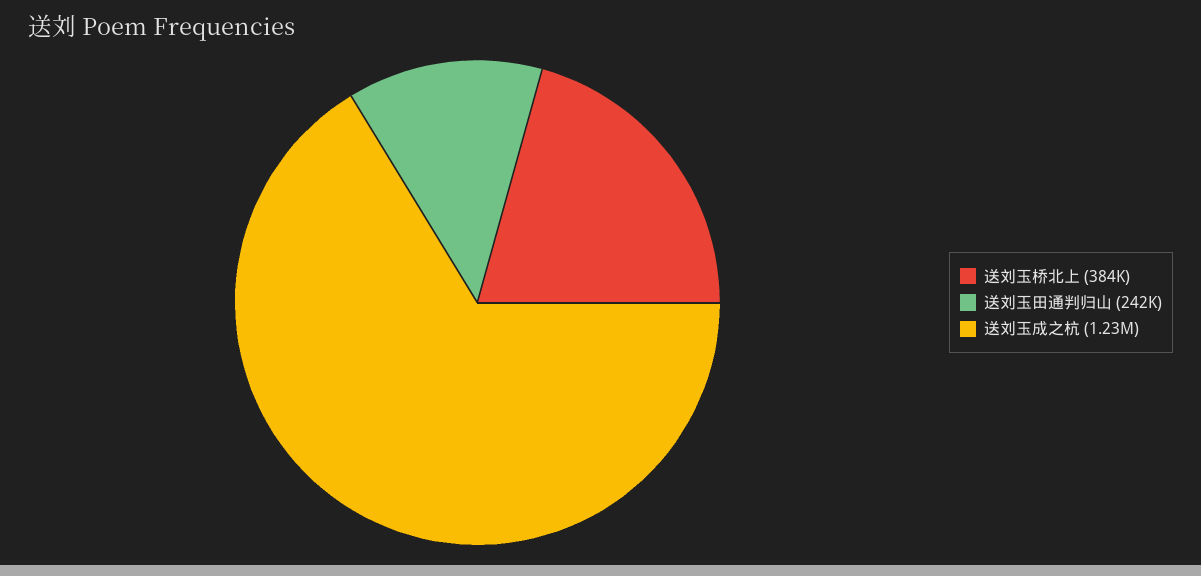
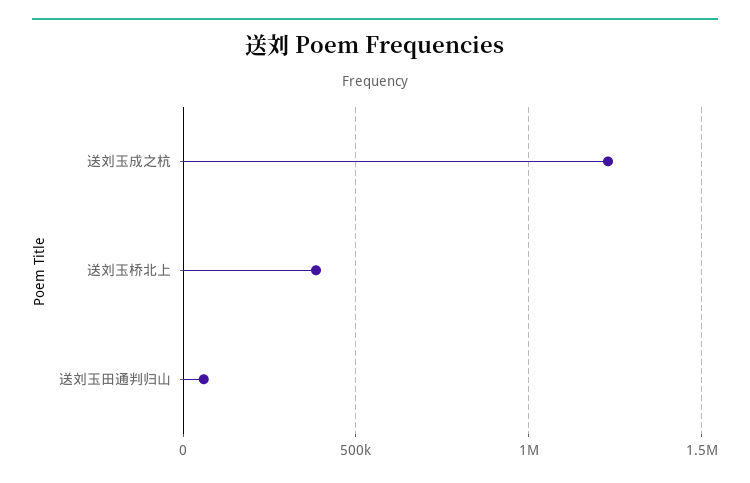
送刘玉田通判归山: 242000 -> 50000

